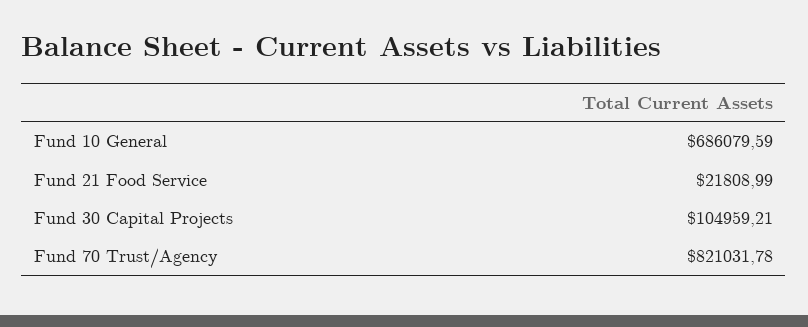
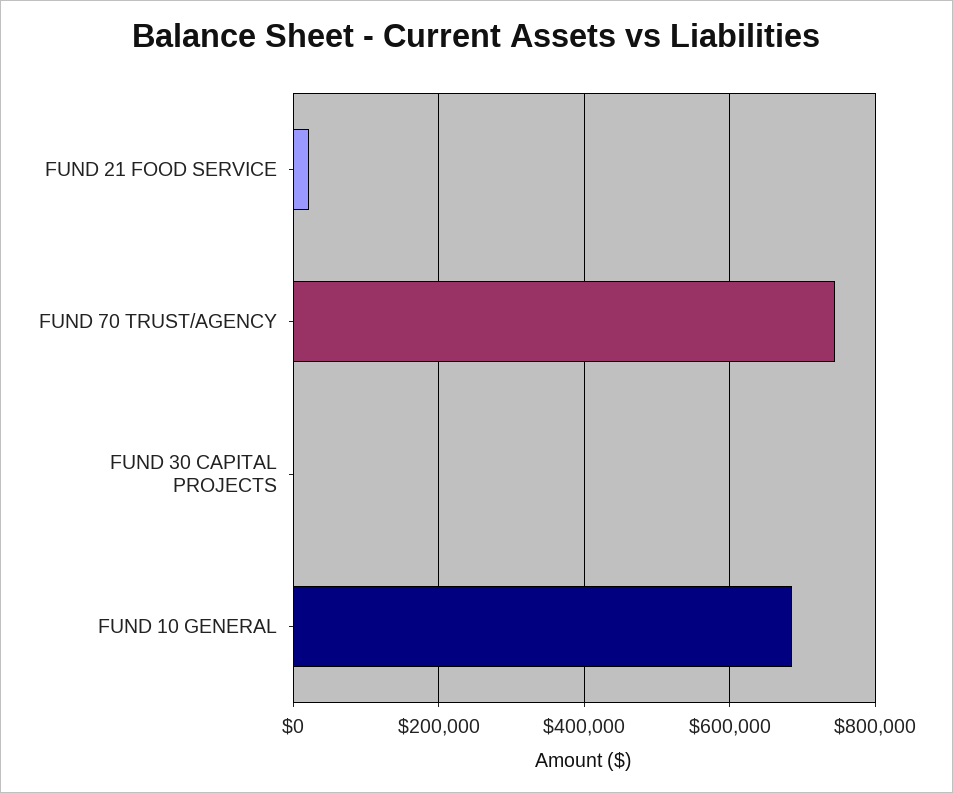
Fund 30 Capital Projects: 104959.21 -> 0
Fund 70 Trust/Agency: 821031.78 -> 740000

